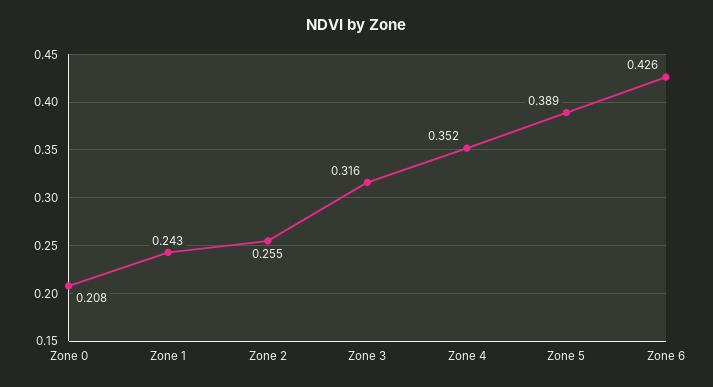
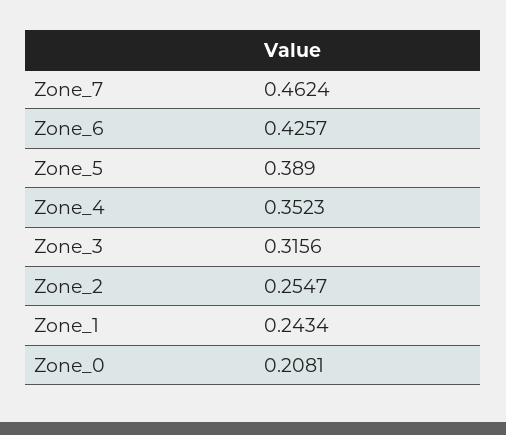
Zone_7: none -> 0.4624

